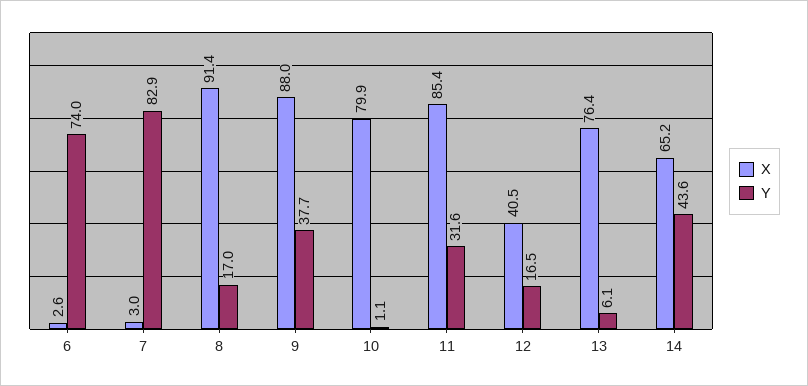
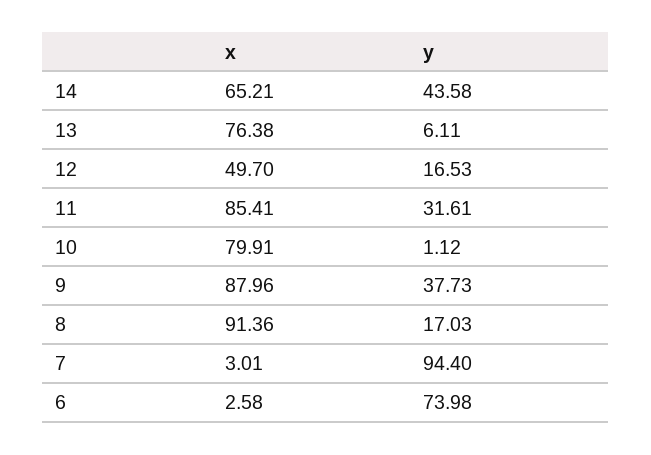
Y, 7: 82.9 -> 94.4
X, 12: 40.5 -> 49.7

